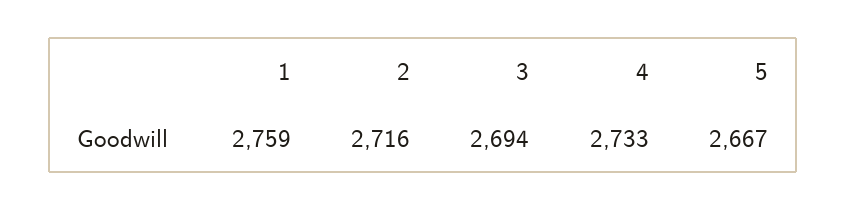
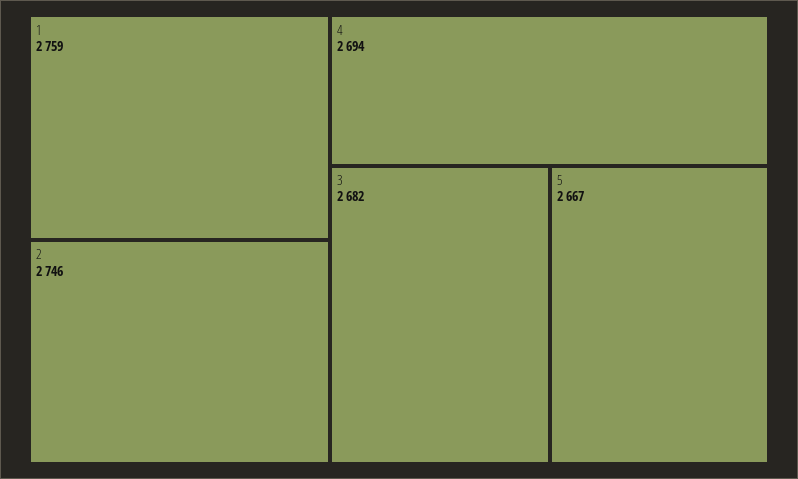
2: 2716 -> 2746
3: 2694 -> 2682
4: 2733 -> 2694

